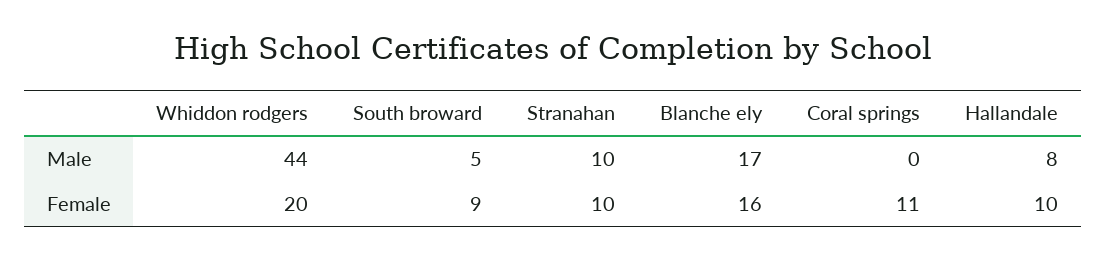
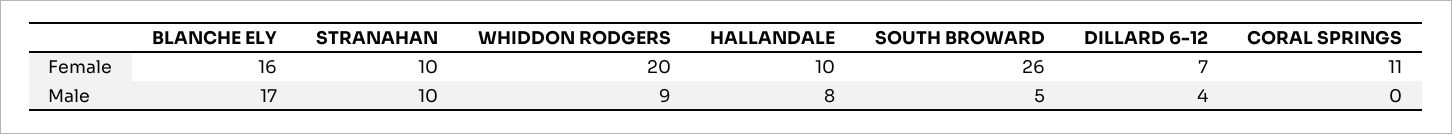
Whiddon rodgers, Male: 44 -> 9
South broward, Female: 9 -> 26
DILLARD 6-12, Female: none -> 7
DILLARD 6-12, Male: none -> 4

